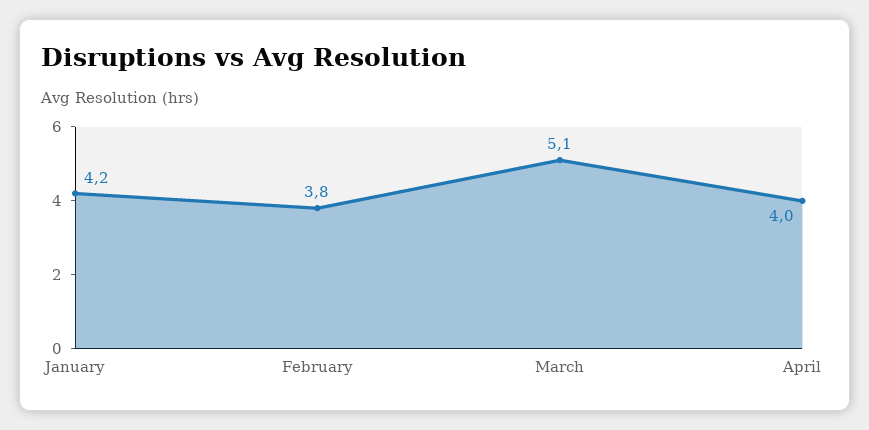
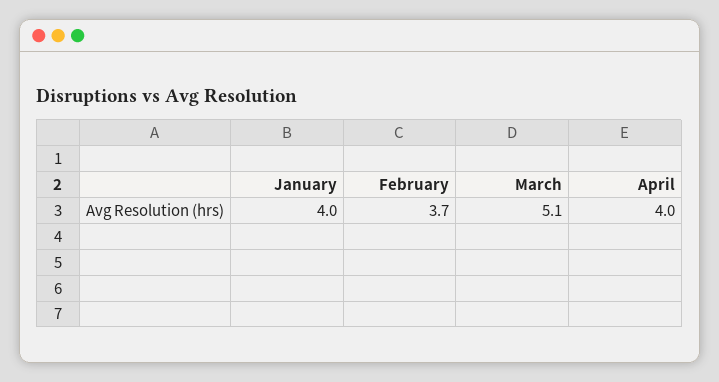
January: 4.2 -> 4
February: 3.8 -> 3.7

